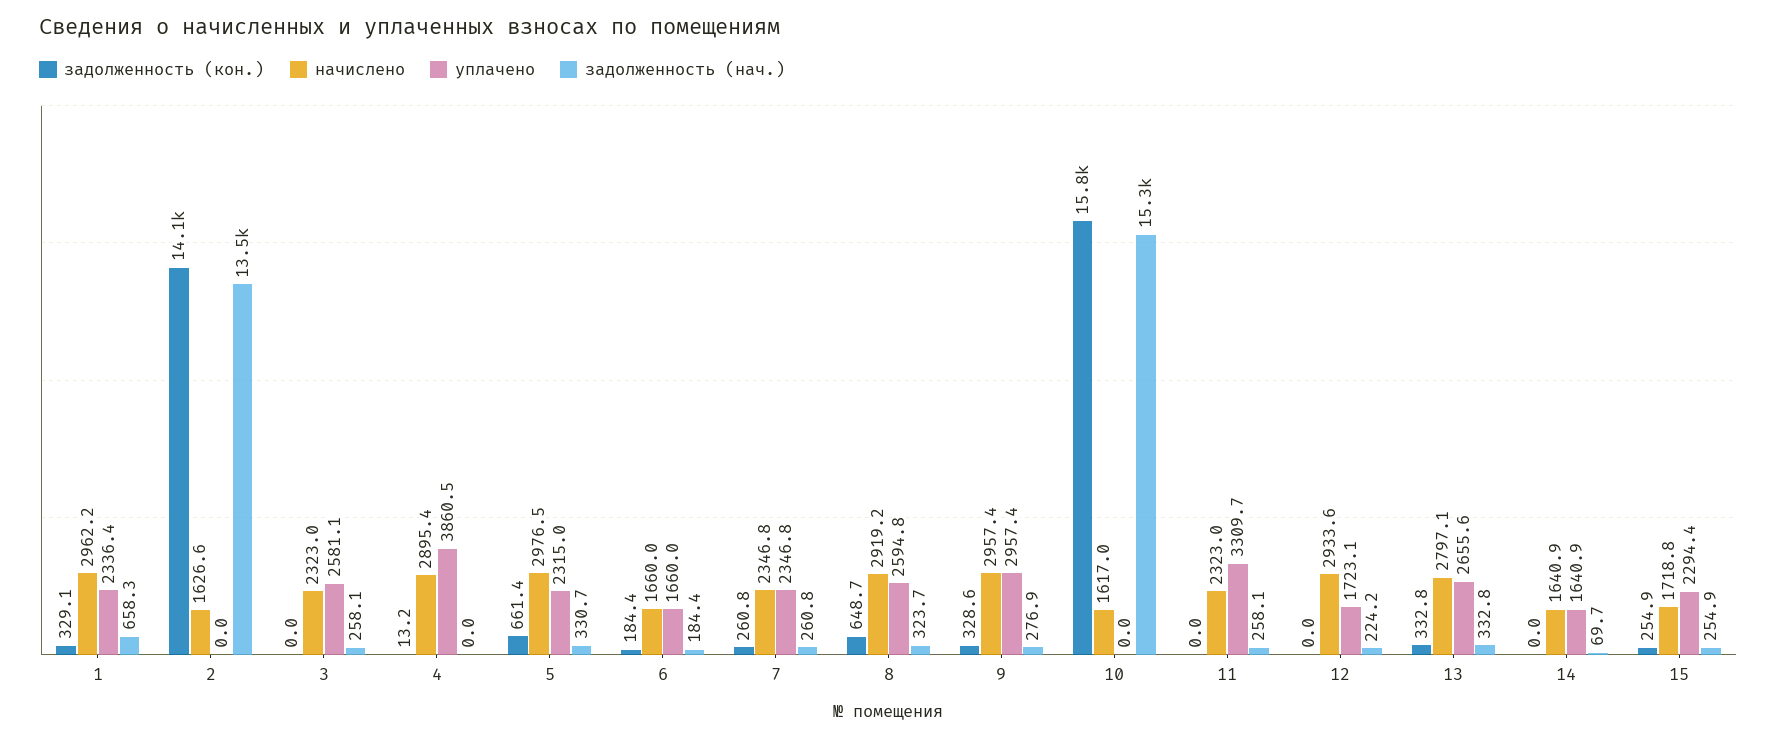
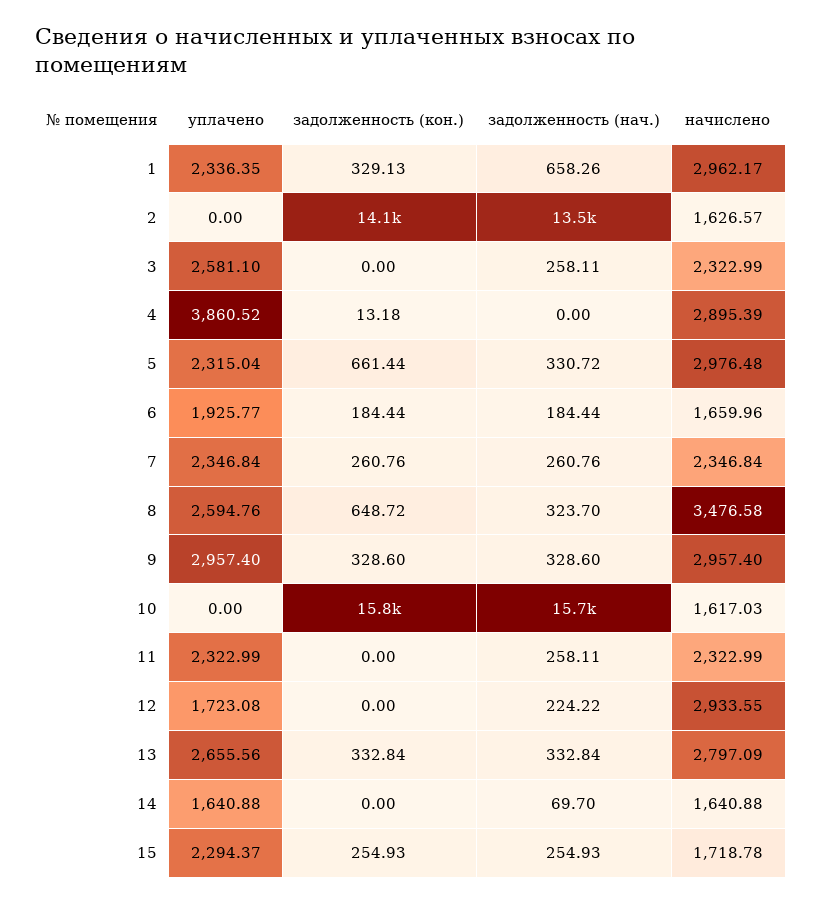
уплачено, 6: 1660 -> 1925.77
начислено, 8: 2919.2 -> 3476.58
задолженность (нач.), 9: 276.9 -> 328.6
задолженность (нач.), 10: 15300 -> 15700
уплачено, 11: 3309.7 -> 2322.99

